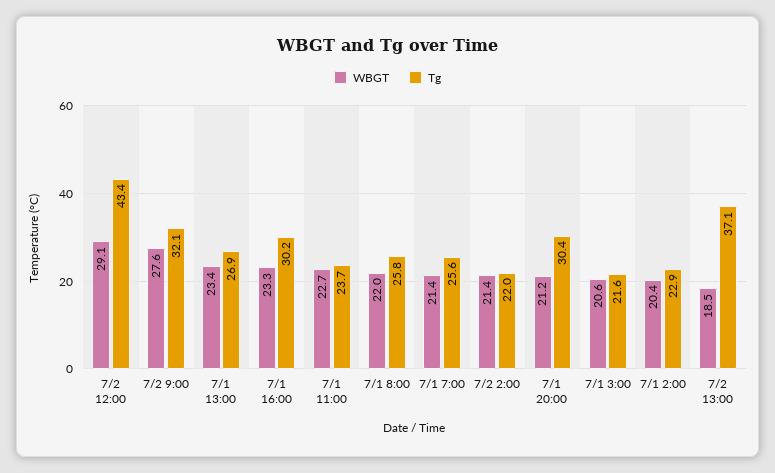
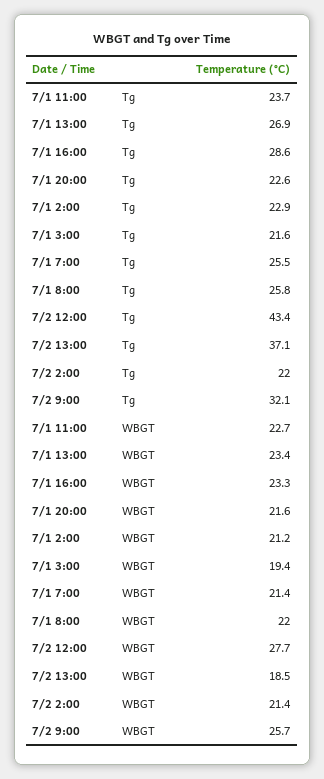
WBGT, 7/2 12:00: 29.1 -> 27.7
WBGT, 7/2 9:00: 27.6 -> 25.7
Tg, 7/1 16:00: 30.2 -> 28.6
Tg, 7/1 7:00: 25.6 -> 25.5
WBGT, 7/1 20:00: 21.2 -> 21.6
Tg, 7/1 20:00: 30.4 -> 22.6
WBGT, 7/1 3:00: 20.6 -> 19.4
WBGT, 7/1 2:00: 20.4 -> 21.2

